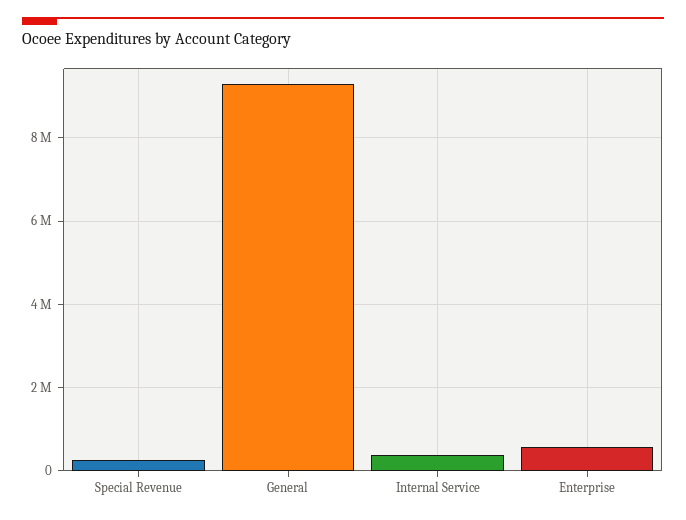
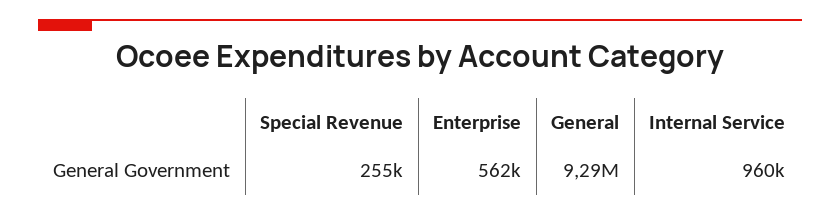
Internal Service: 400000 -> 960000

